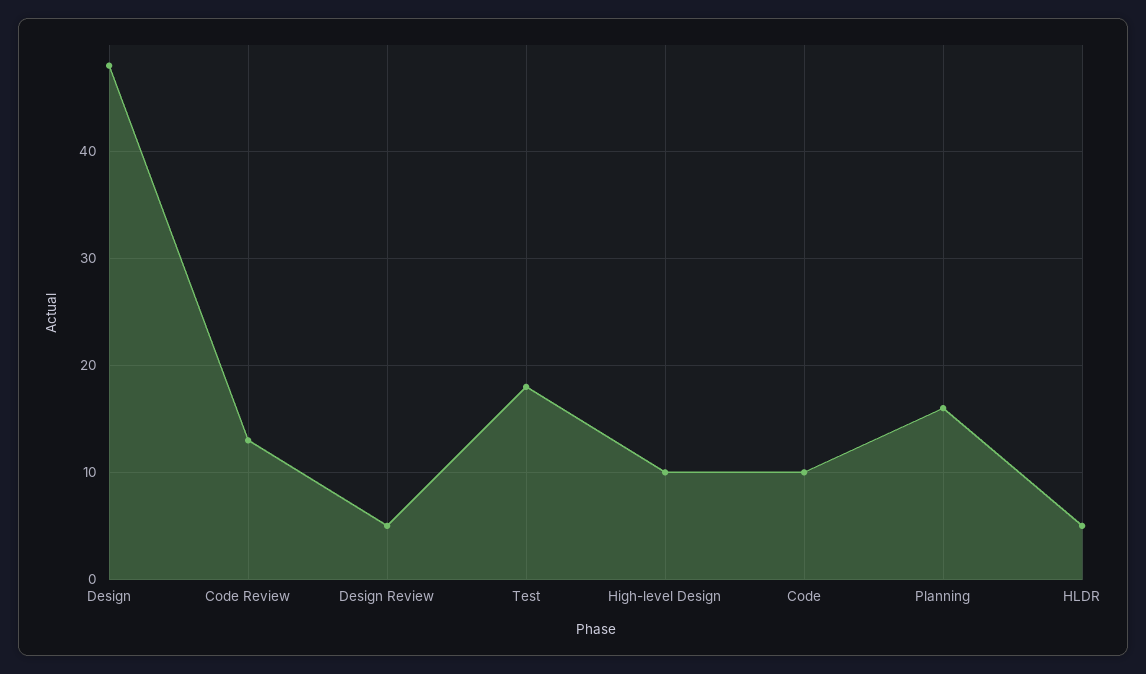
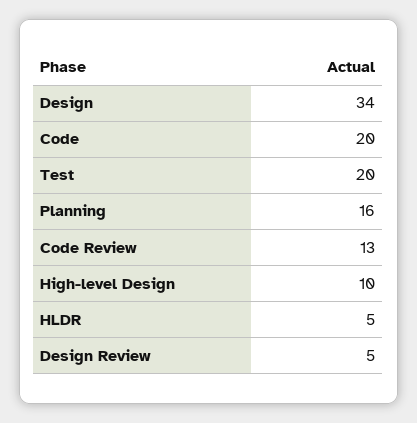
Design: 48 -> 34
Test: 18 -> 20
Code: 10 -> 20

